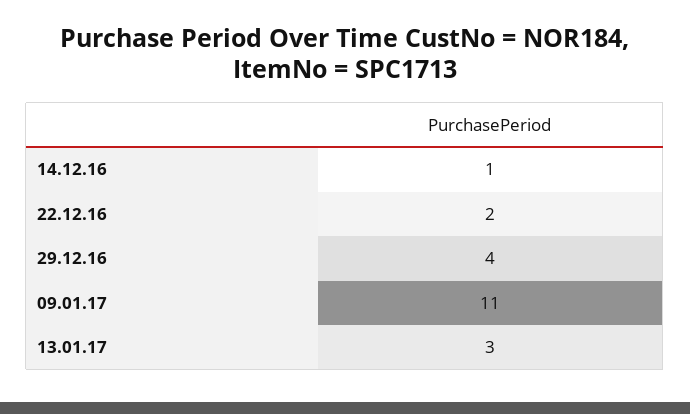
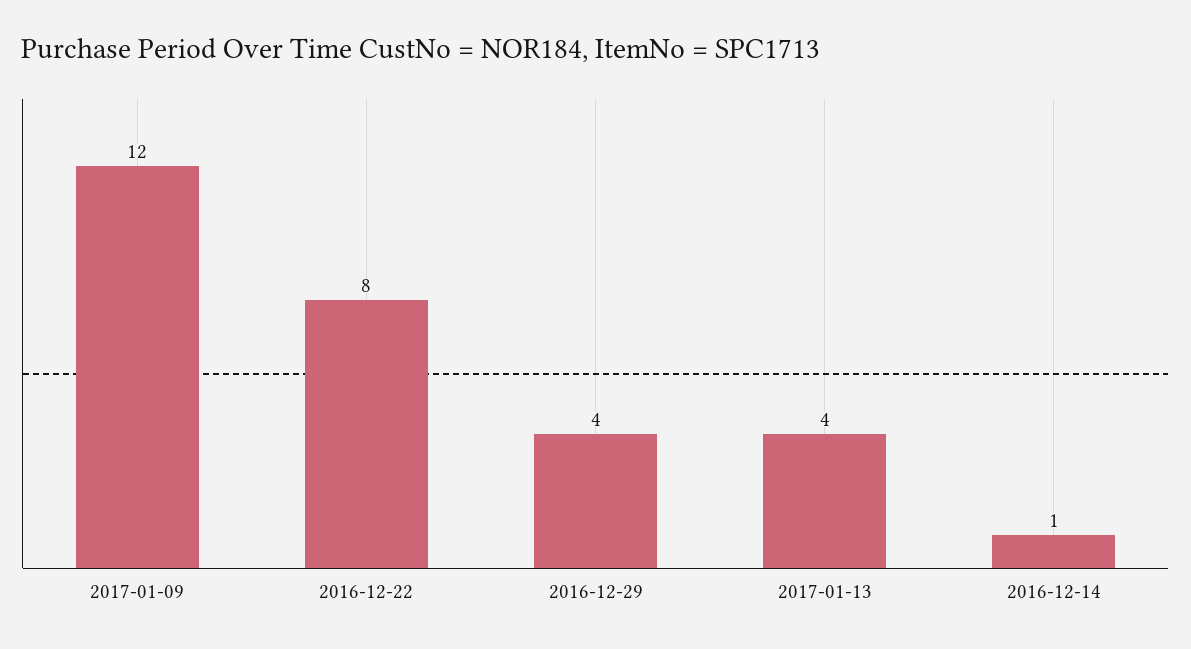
22.12.16: 2 -> 8
09.01.17: 11 -> 12
13.01.17: 3 -> 4

